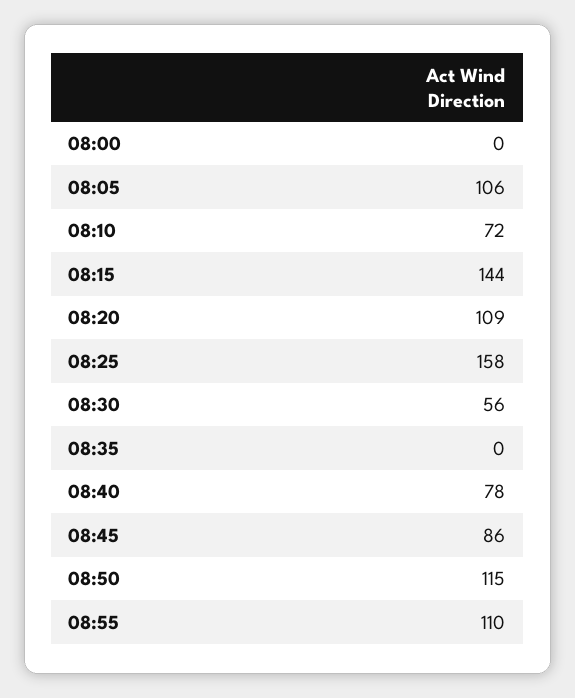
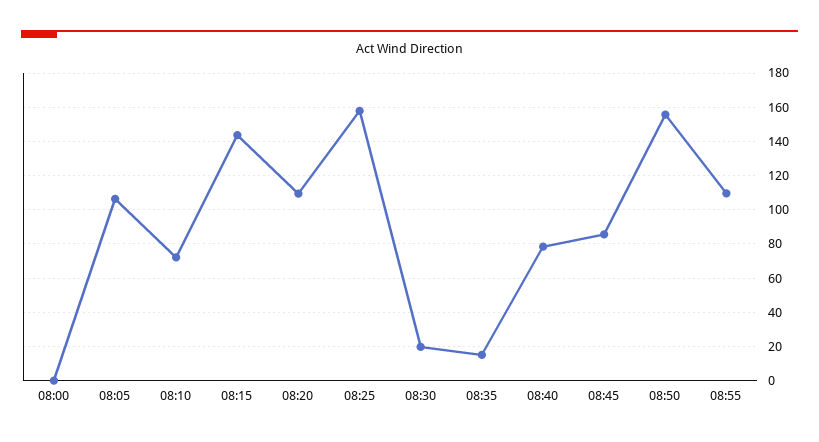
08:30: 56 -> 20
08:35: 0 -> 15
08:50: 115 -> 155

